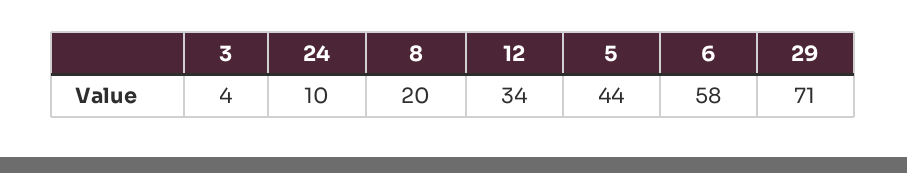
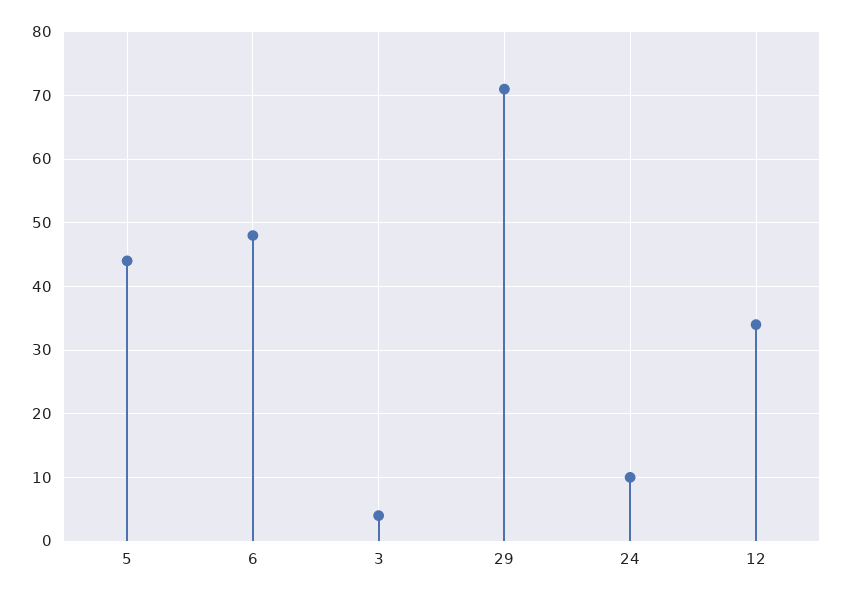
8: 20 -> none
6: 58 -> 48

